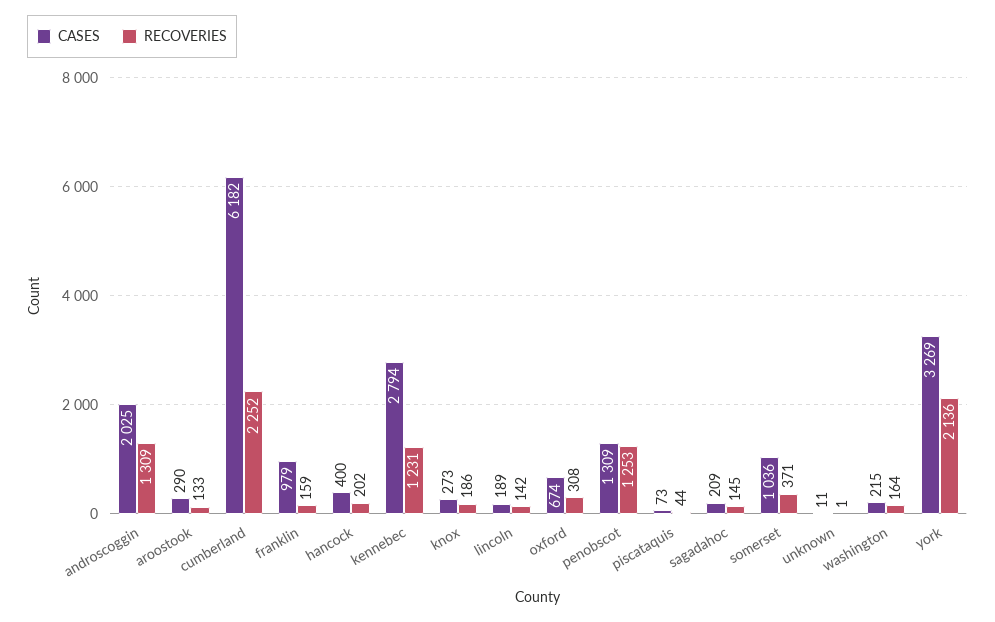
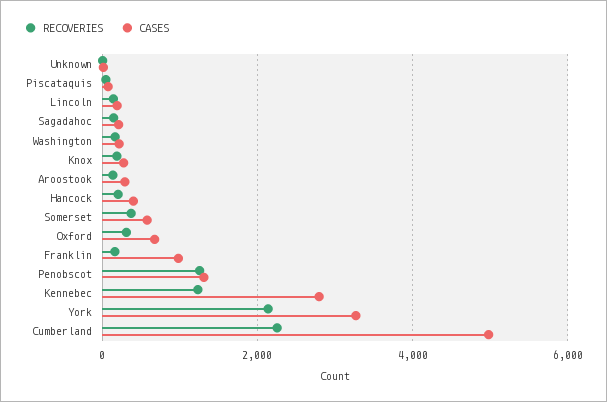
CASES, androscoggin: 2025 -> none
RECOVERIES, androscoggin: 1309 -> none
CASES, cumberland: 6182 -> 5000
CASES, somerset: 1036 -> 600

